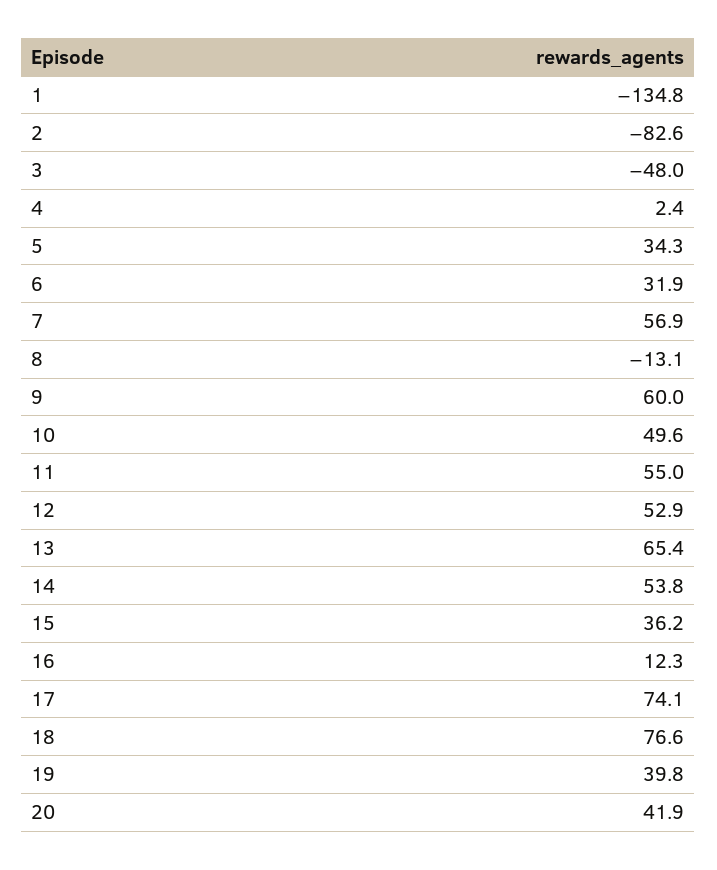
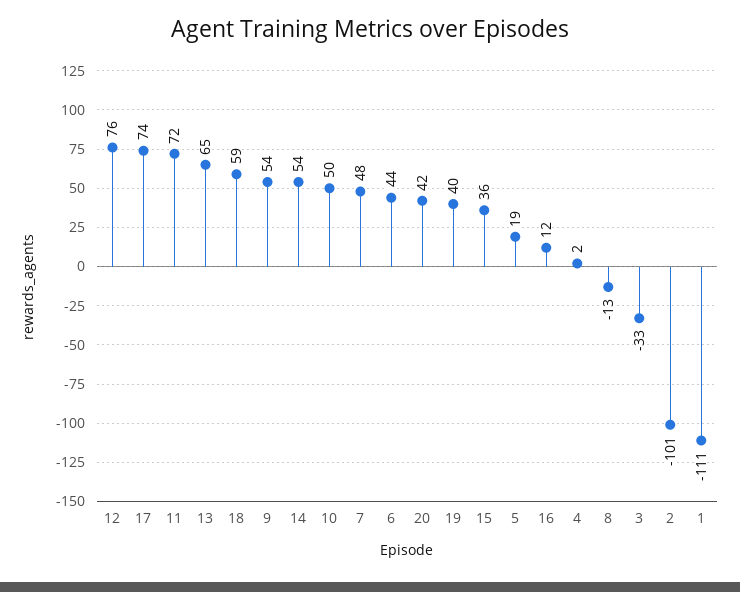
1: -134.8 -> -111
2: -82.6 -> -101
3: -48 -> -33
5: 34.3 -> 19
6: 31.9 -> 44
7: 56.9 -> 48
9: 60 -> 54
11: 55 -> 72
12: 52.9 -> 76
18: 76.6 -> 59

